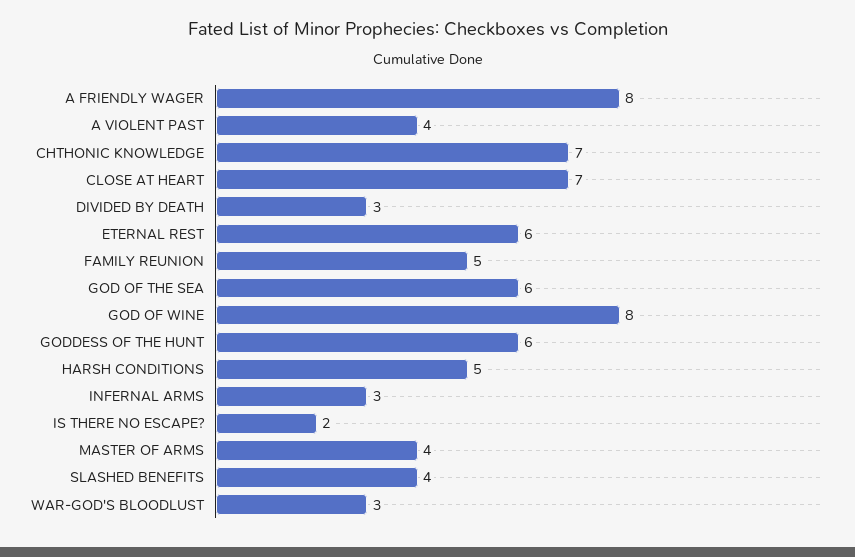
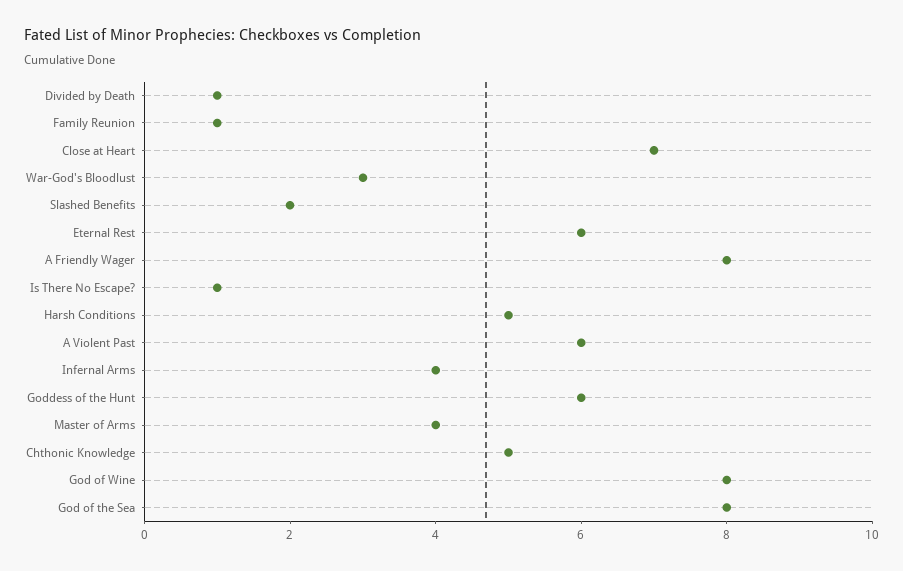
A VIOLENT PAST: 4 -> 6
CHTHONIC KNOWLEDGE: 7 -> 5
DIVIDED BY DEATH: 3 -> 1
FAMILY REUNION: 5 -> 1
GOD OF THE SEA: 6 -> 8
INFERNAL ARMS: 3 -> 4
IS THERE NO ESCAPE?: 2 -> 1
SLASHED BENEFITS: 4 -> 2

